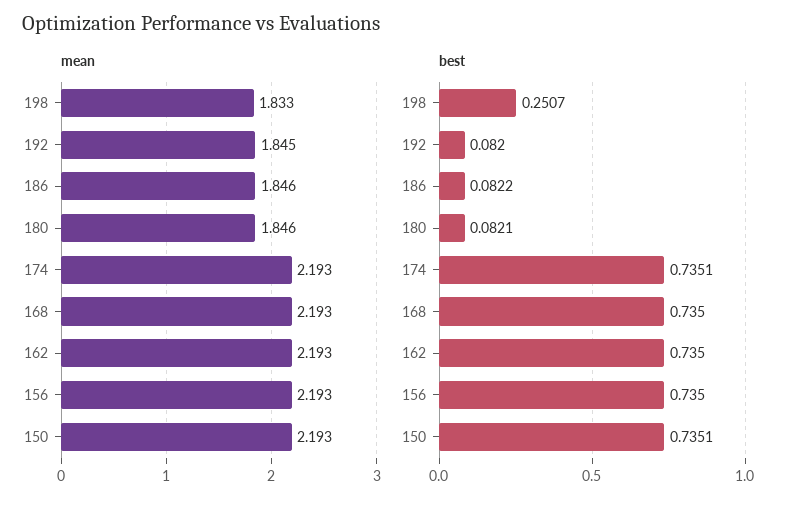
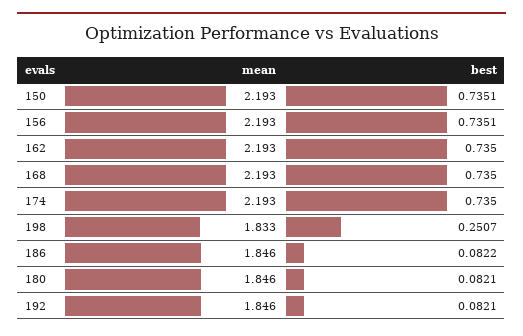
mean, 192: 1.845 -> 1.846
best, 192: 0.082 -> 0.0821
best, 174: 0.7351 -> 0.735
best, 156: 0.735 -> 0.7351

